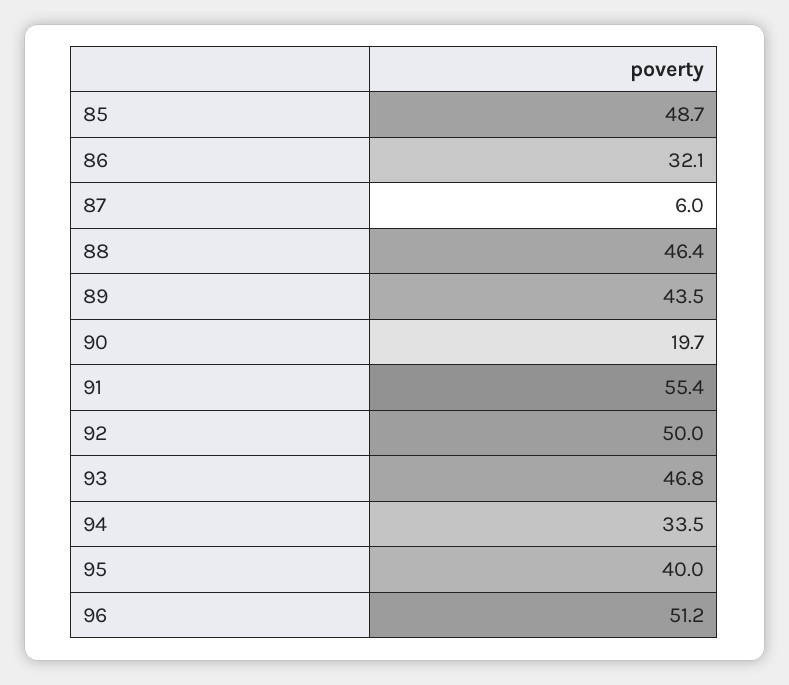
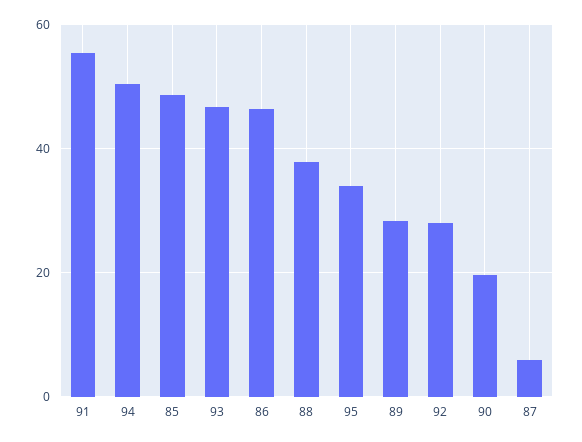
86: 32.1 -> 46
88: 46.4 -> 38
89: 43.5 -> 28
92: 50 -> 28
94: 33.5 -> 50
95: 40 -> 34
96: 51.2 -> none

